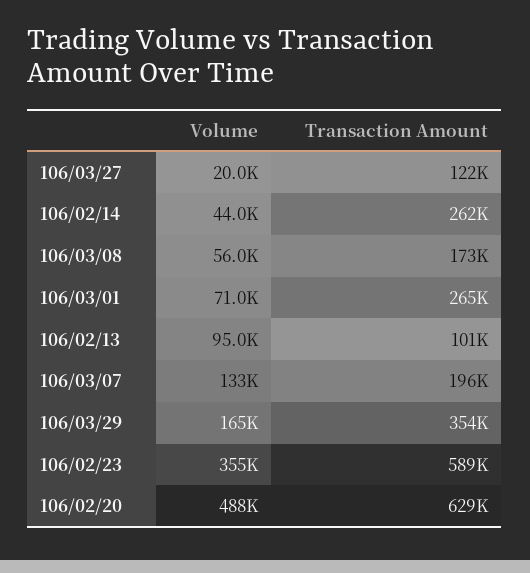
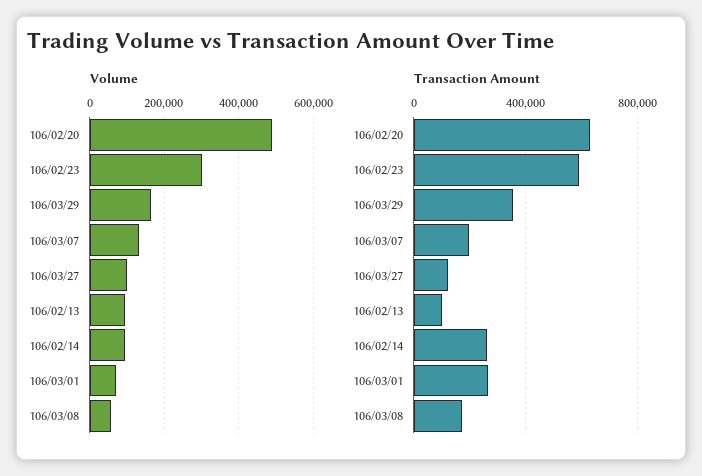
Volume, 106/03/27: 20000 -> 100000
Volume, 106/02/14: 44000 -> 100000
Volume, 106/02/23: 355000 -> 300000

